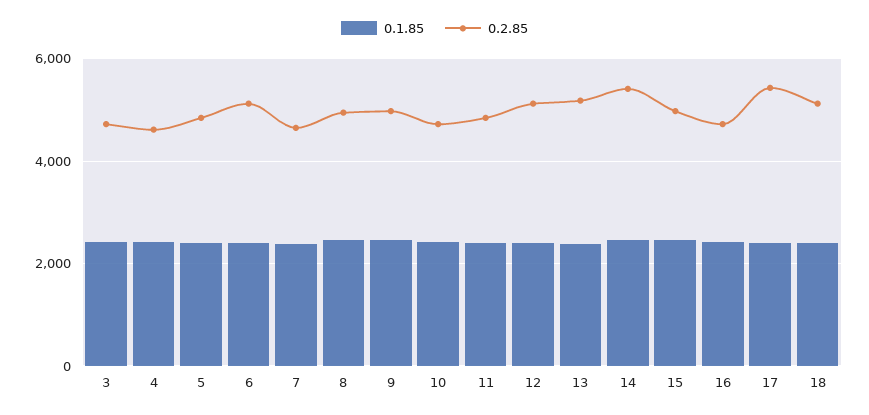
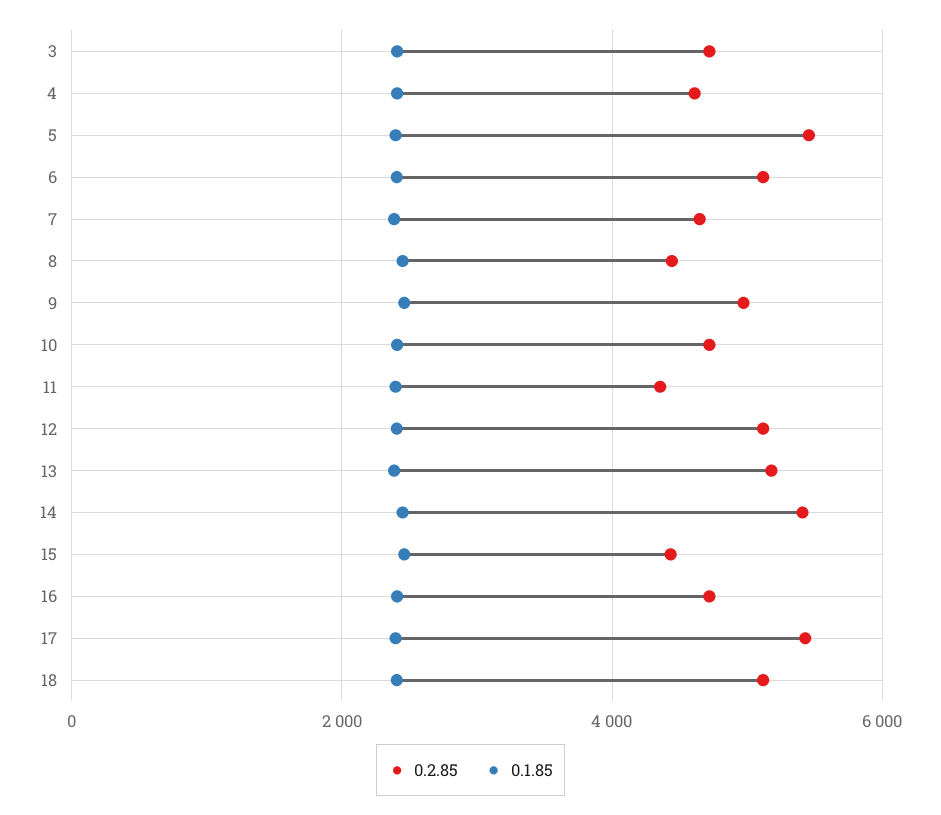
0.2.85, 5: 4800 -> 5400
0.2.85, 8: 5000 -> 4400
0.2.85, 11: 4800 -> 4400
0.2.85, 15: 5000 -> 4400

